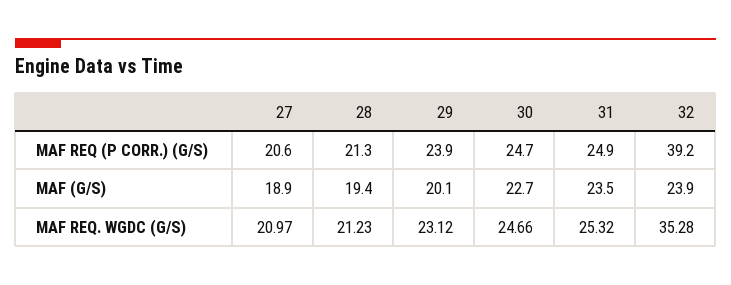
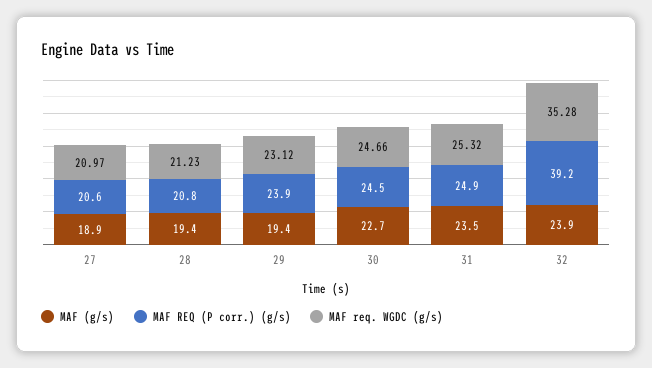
MAF REQ (P CORR.) (G/S), 28: 21.3 -> 20.8
MAF REQ (P CORR.) (G/S), 30: 24.7 -> 24.5
MAF (G/S), 29: 20.1 -> 19.4

